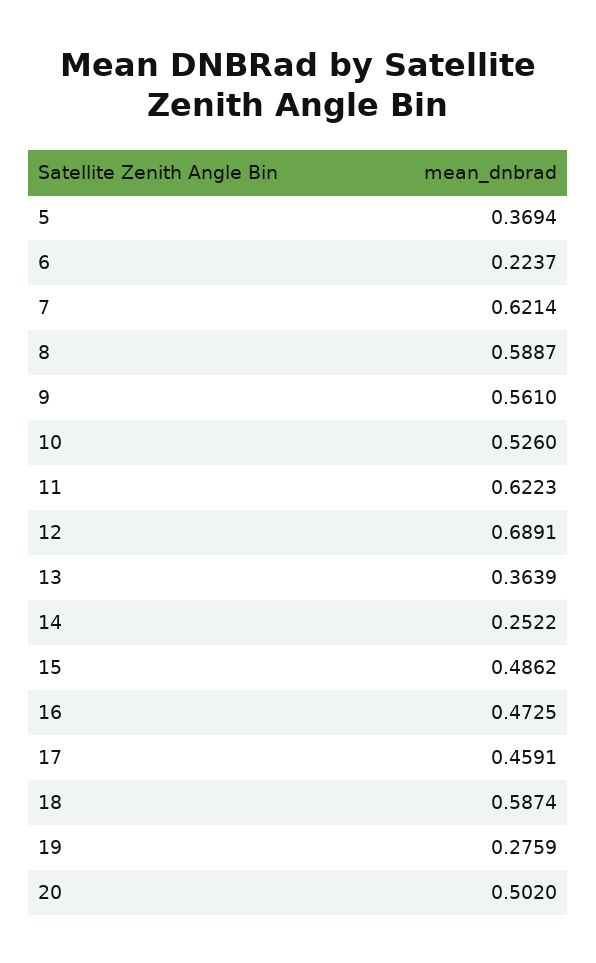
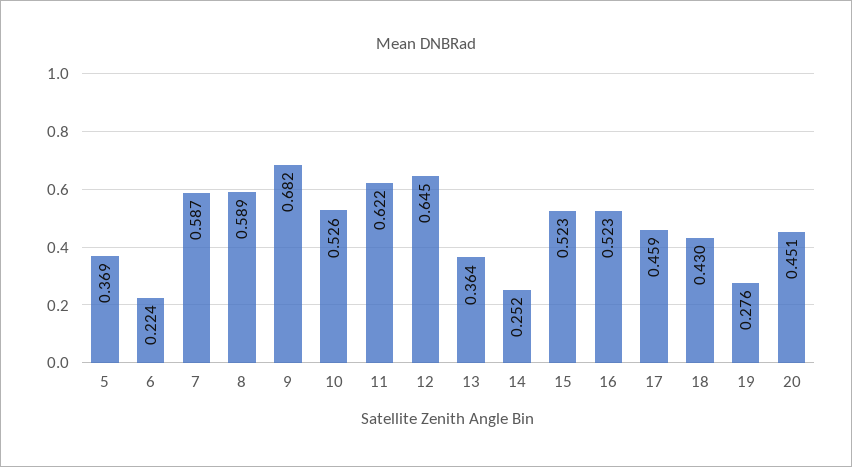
7: 0.6214 -> 0.587
9: 0.561 -> 0.682
12: 0.6891 -> 0.645
15: 0.4862 -> 0.523
16: 0.4725 -> 0.523
18: 0.5874 -> 0.43
20: 0.502 -> 0.451

